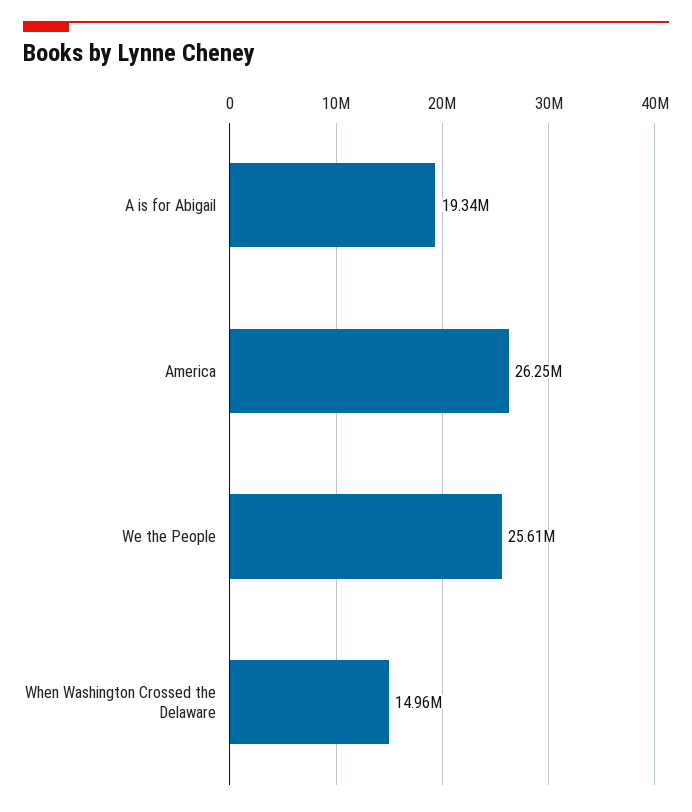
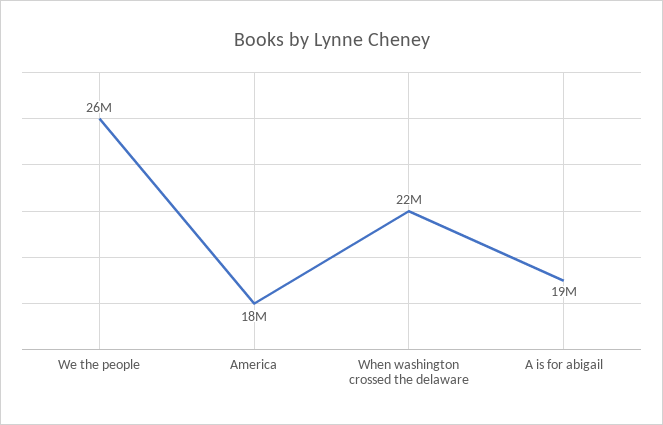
America: 26250000 -> 18000000
When Washington Crossed the Delaware: 14960000 -> 22000000

